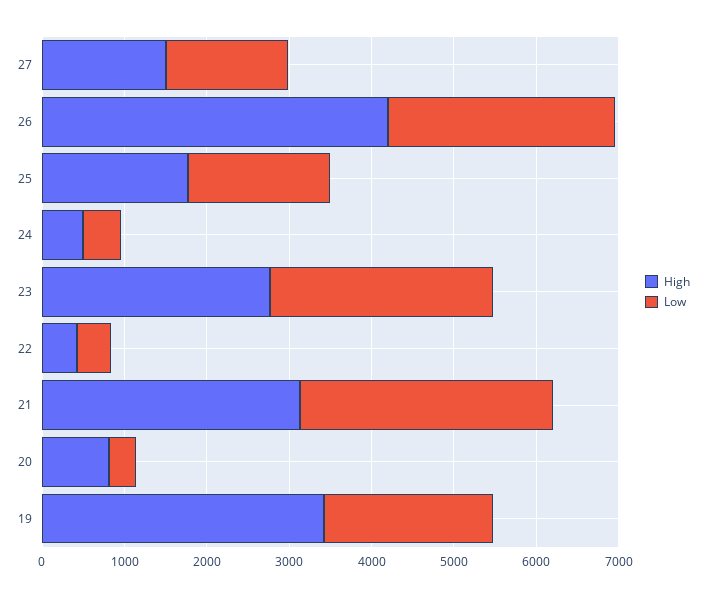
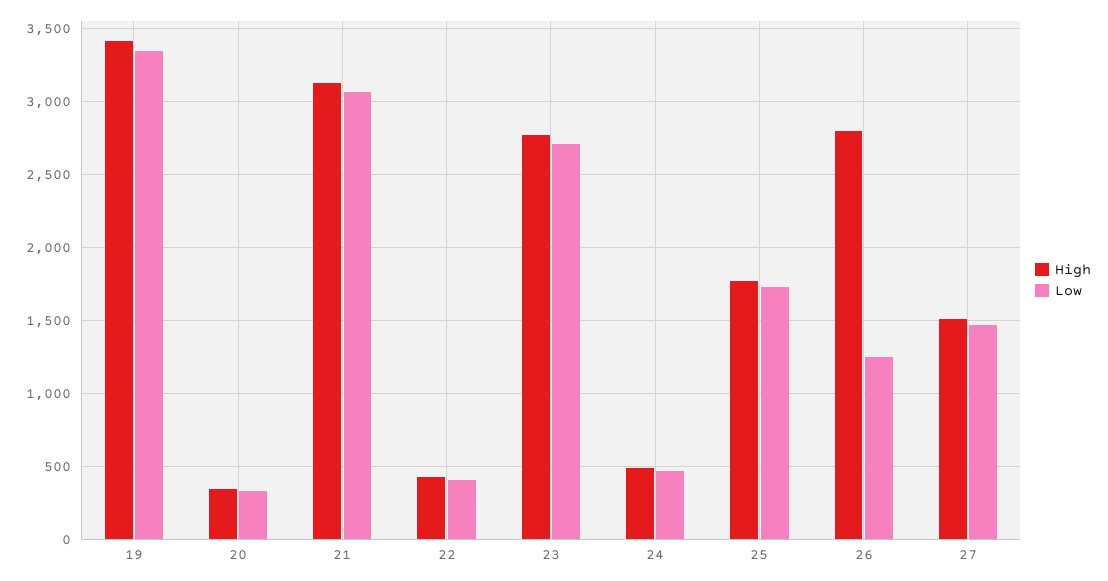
High, 26: 4200 -> 2800
Low, 26: 2800 -> 1250
High, 20: 800 -> 350
Low, 19: 2000 -> 3350

